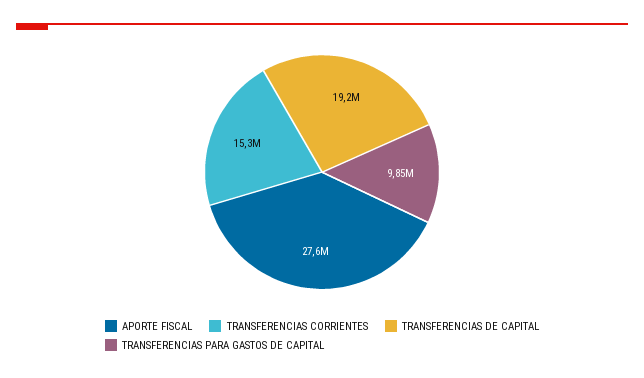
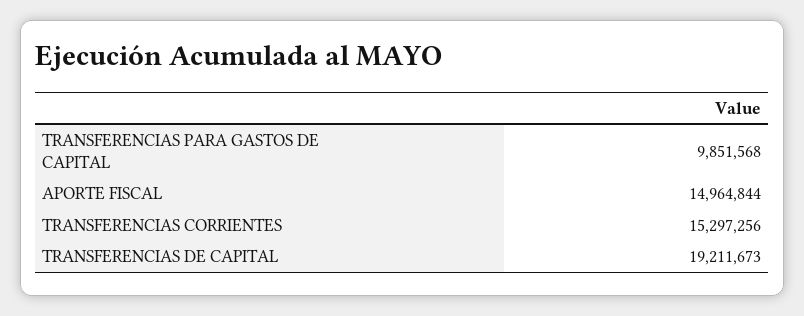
APORTE FISCAL: 27600000 -> 14964844

